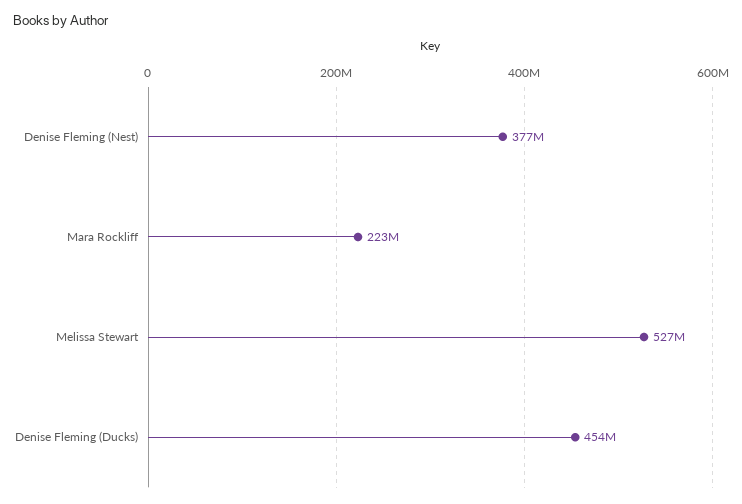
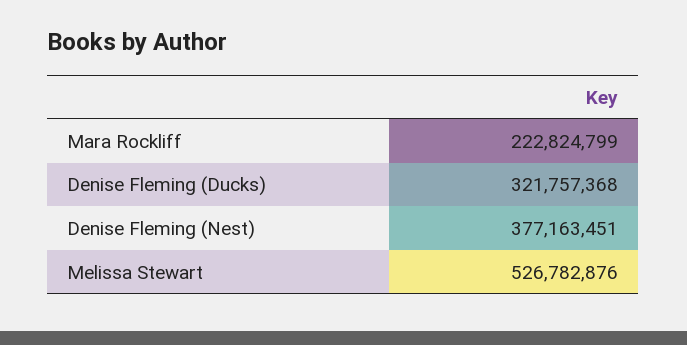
Denise Fleming (Ducks): 454000000 -> 321757368

